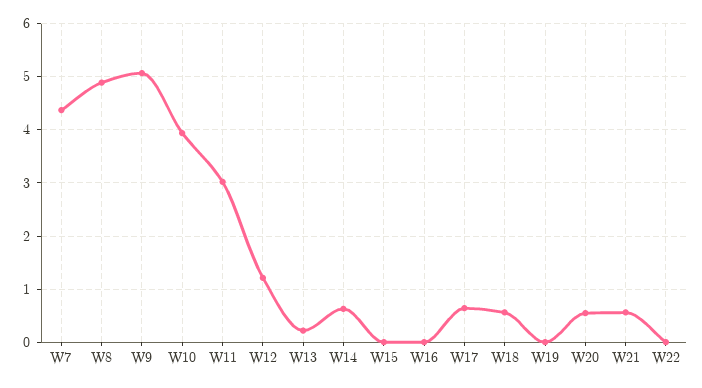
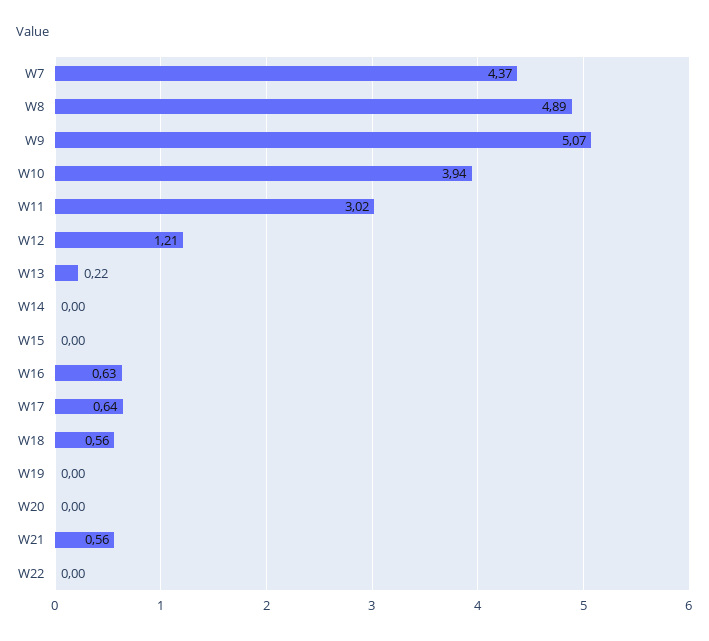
W14: 0.6 -> 0
W16: 0 -> 0.63
W20: 0.6 -> 0

